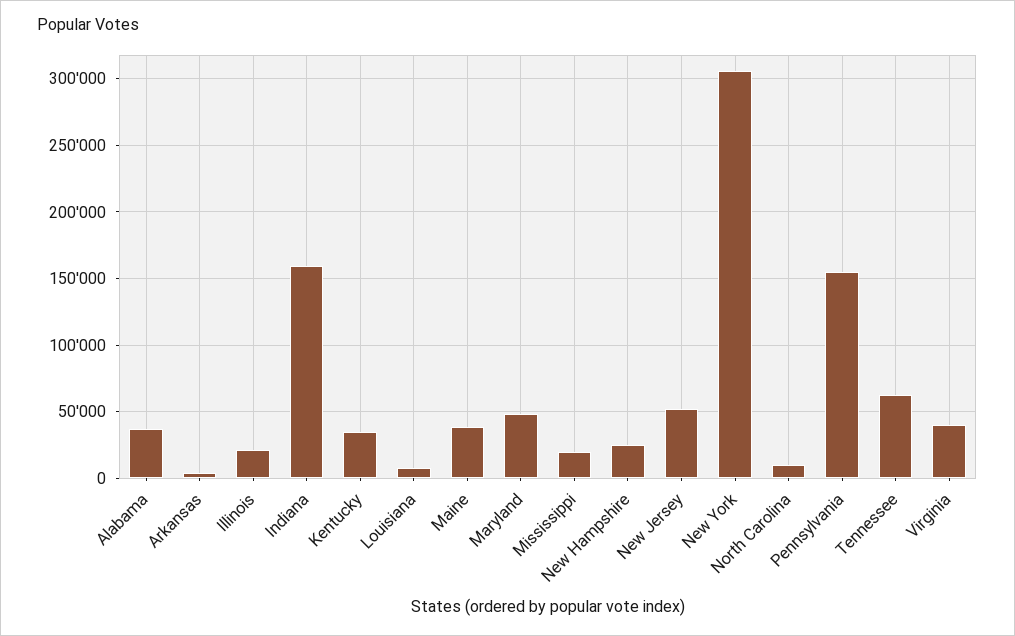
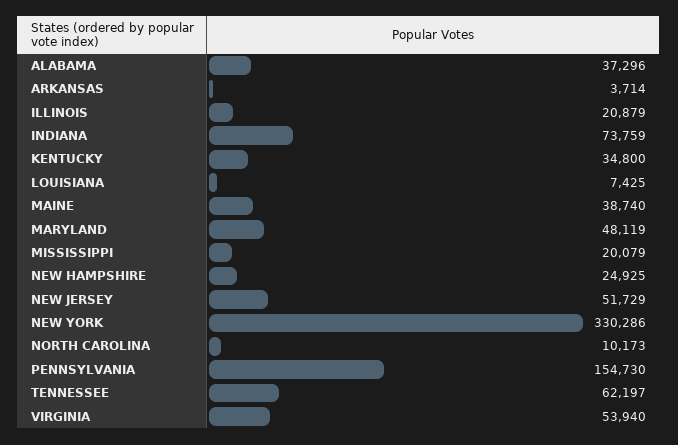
Indiana: 160000 -> 73759
New York: 305000 -> 330286
Virginia: 40000 -> 53940

